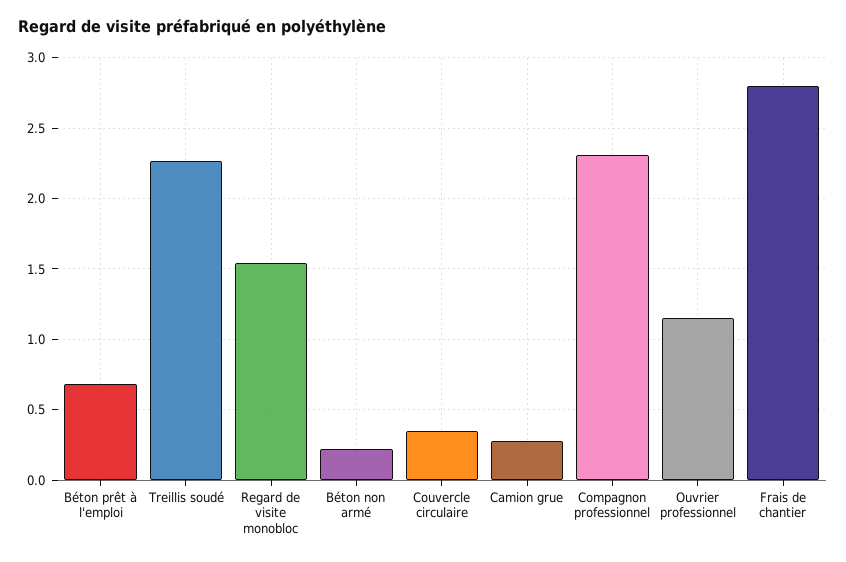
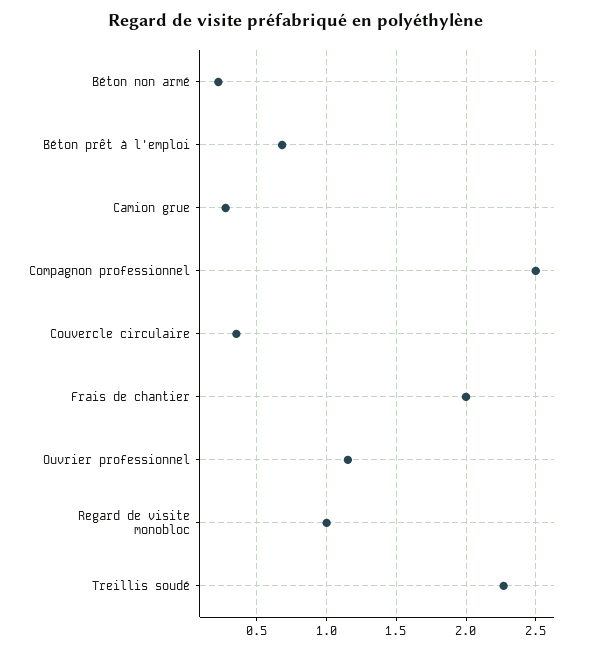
Regard de visite monobloc: 1.55 -> 1
Compagnon professionnel: 2.3 -> 2.5
Frais de chantier: 2.8 -> 2

